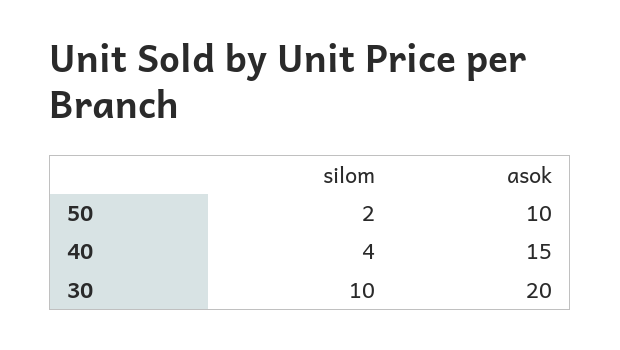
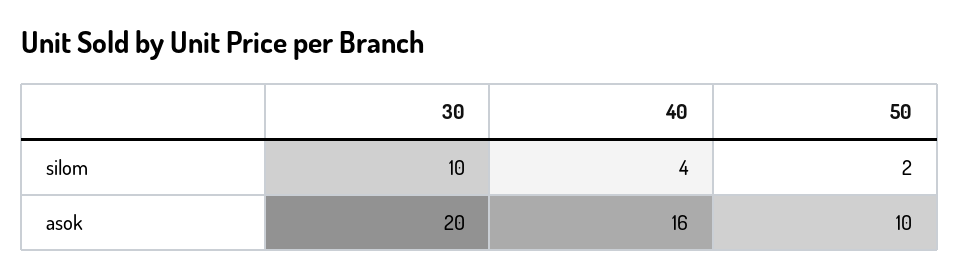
asok, 40: 15 -> 16

